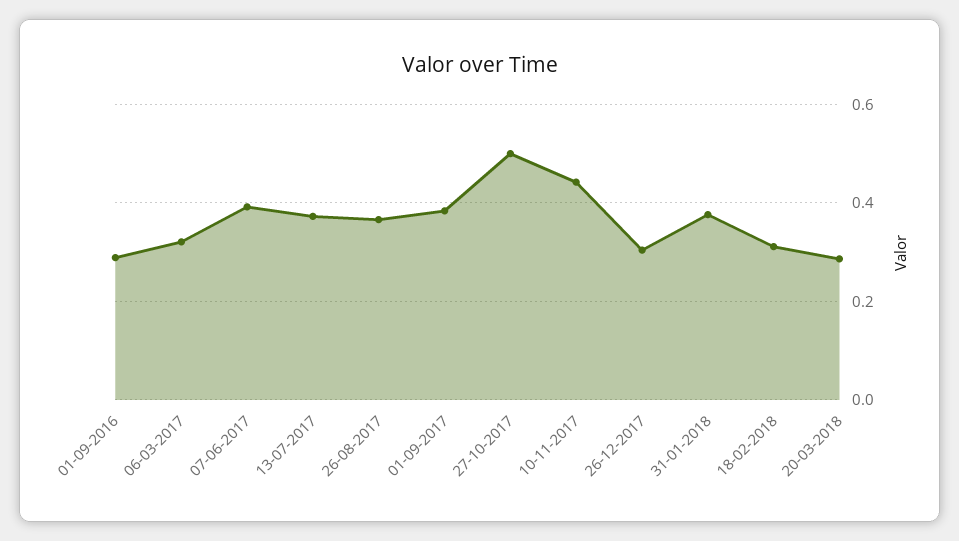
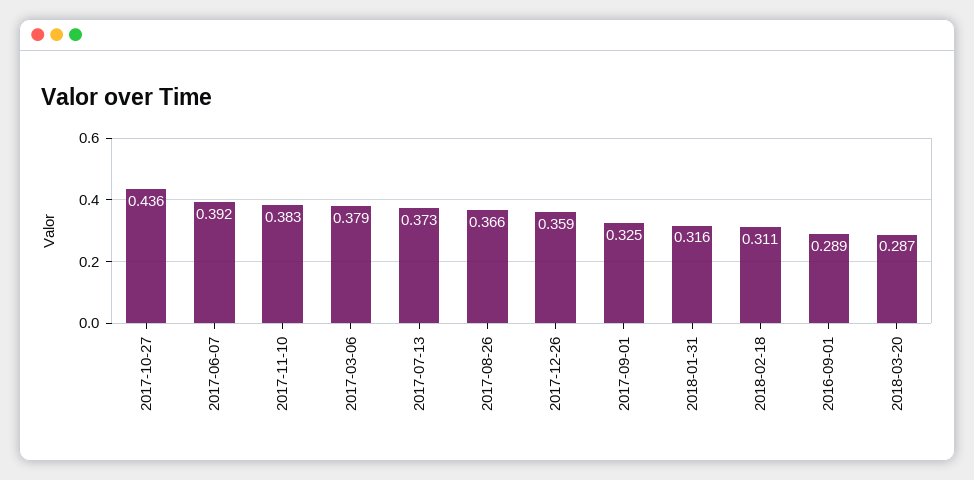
06-03-2017: 0.32 -> 0.379
01-09-2017: 0.38 -> 0.325
27-10-2017: 0.5 -> 0.436
10-11-2017: 0.44 -> 0.383
26-12-2017: 0.3 -> 0.359
31-01-2018: 0.38 -> 0.316

